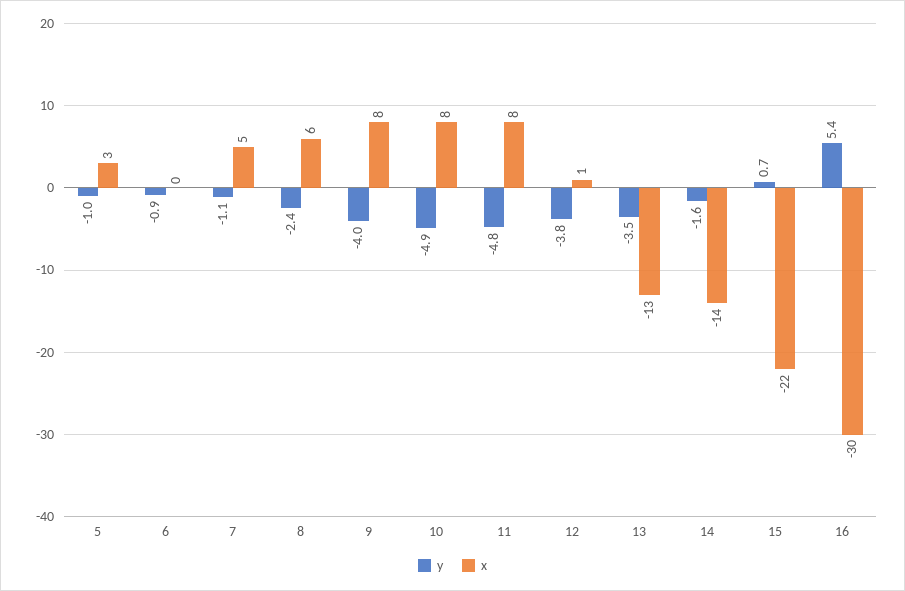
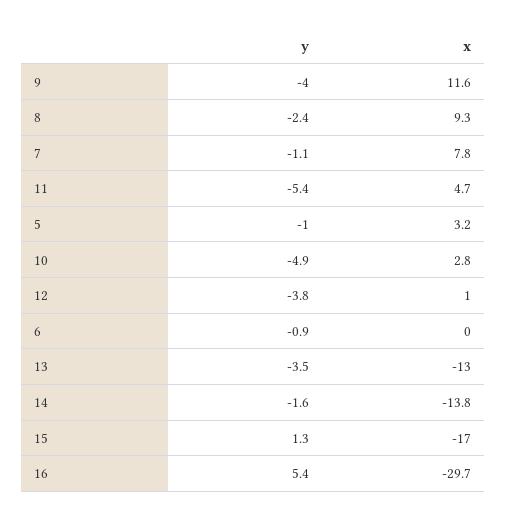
x, 7: 5 -> 7.8
x, 8: 6 -> 9.3
x, 9: 8 -> 11.6
x, 10: 8 -> 2.8
y, 11: -4.8 -> -5.4
x, 11: 8 -> 4.7
y, 15: 0.7 -> 1.3
x, 15: -22 -> -17

